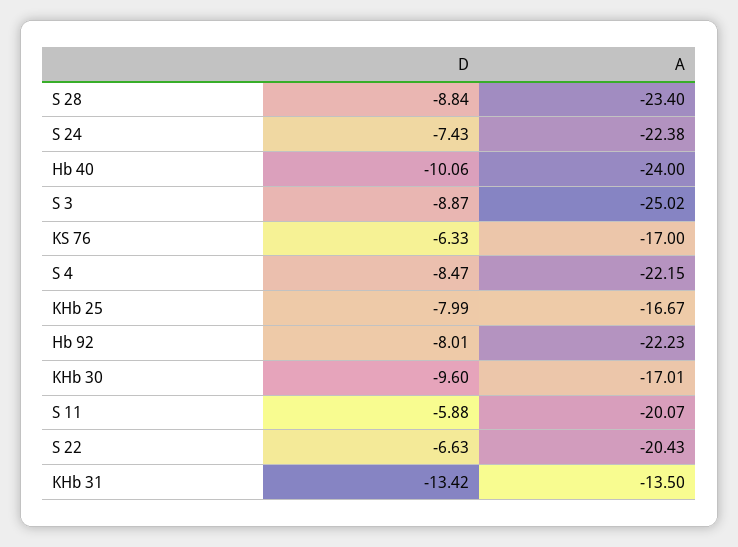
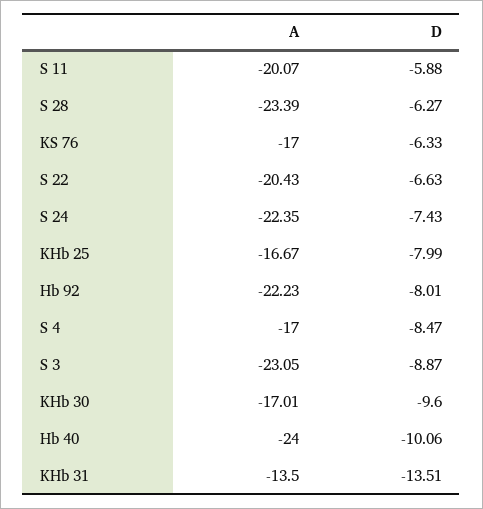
D, S 28: -8.84 -> -6.27
A, S 28: -23.4 -> -23.39
A, S 24: -22.38 -> -22.35
A, S 3: -25.02 -> -23.05
A, S 4: -22.15 -> -17
D, KHb 31: -13.42 -> -13.51

